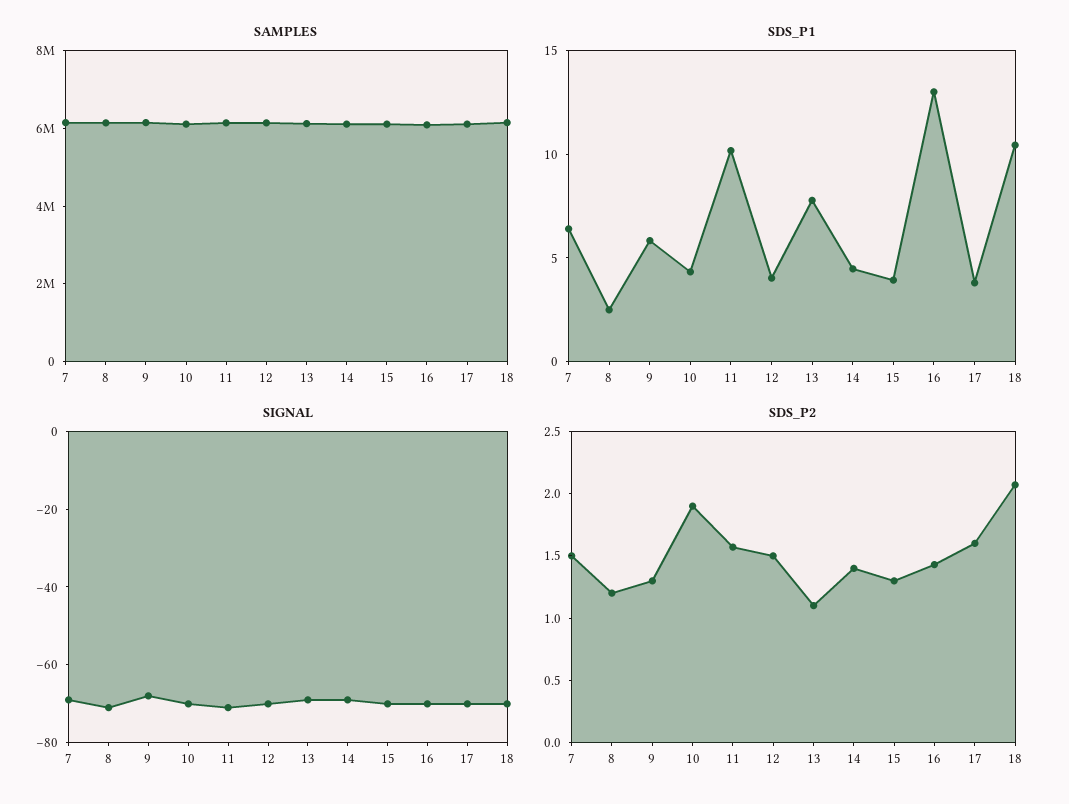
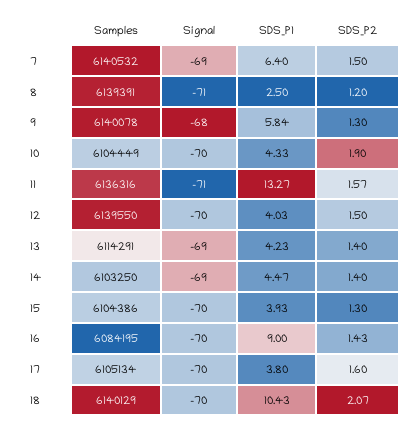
SDS_P1, 11: 10 -> 13.27
SDS_P1, 13: 8 -> 4.23
SDS_P1, 16: 13 -> 9
SDS_P2, 13: 1.1 -> 1.4

